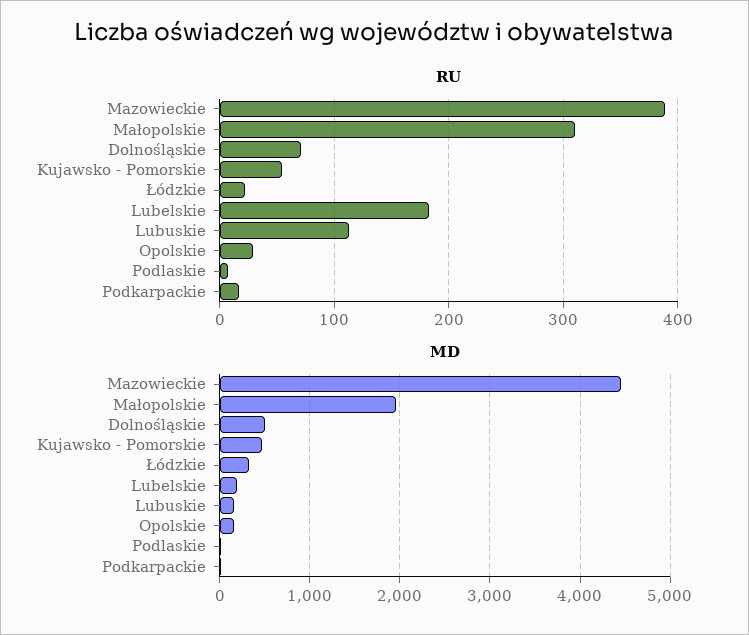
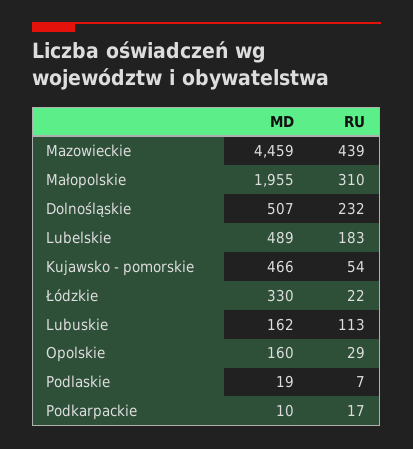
RU, Mazowieckie: 390 -> 439
RU, Dolnośląskie: 70 -> 232
MD, Lubelskie: 200 -> 489

